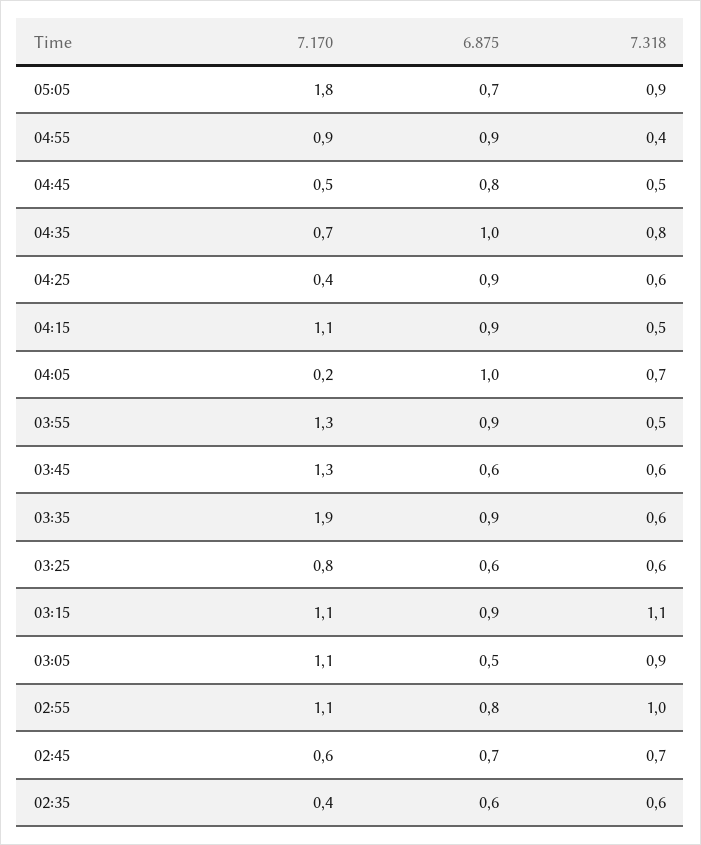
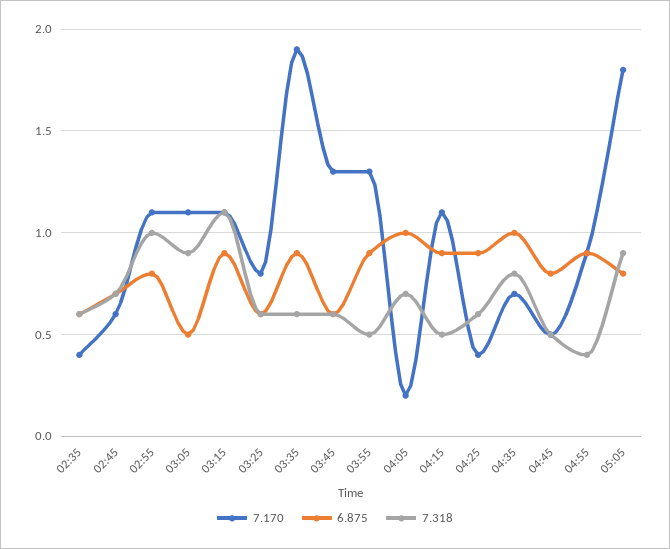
6.875, 05:05: 0.7 -> 0.8

